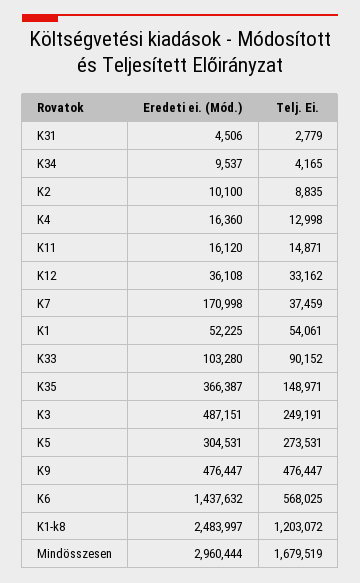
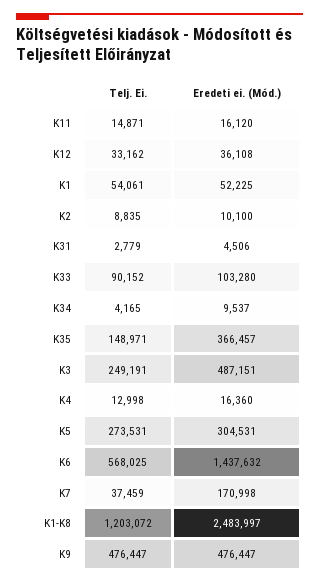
Eredeti ei. (Mód.), K35: 366387 -> 366457
Eredeti ei. (Mód.), Mindösszesen: 2960444 -> none
Telj. Ei., Mindösszesen: 1679519 -> none

